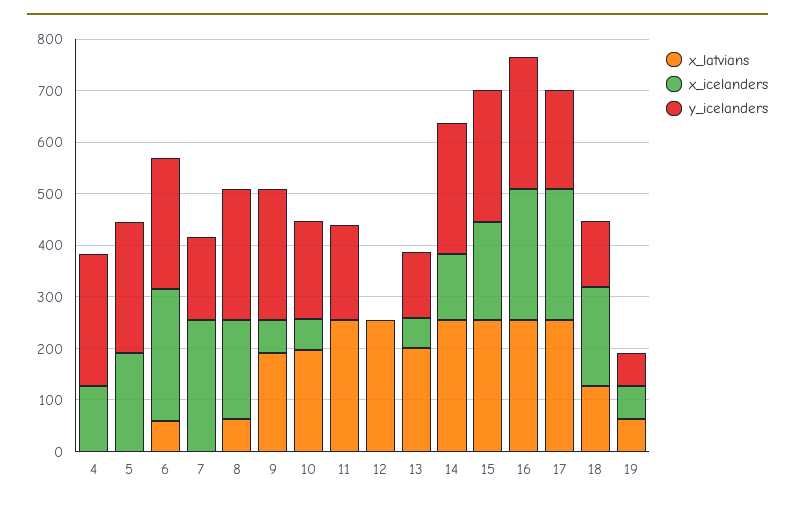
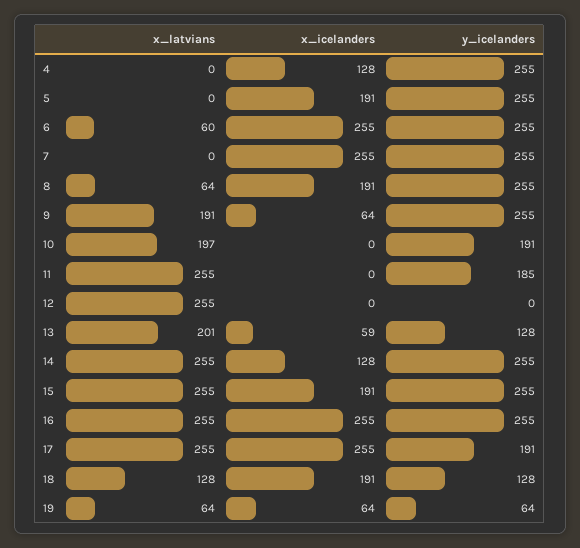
y_icelanders, 7: 160 -> 255
x_icelanders, 10: 60 -> 0

